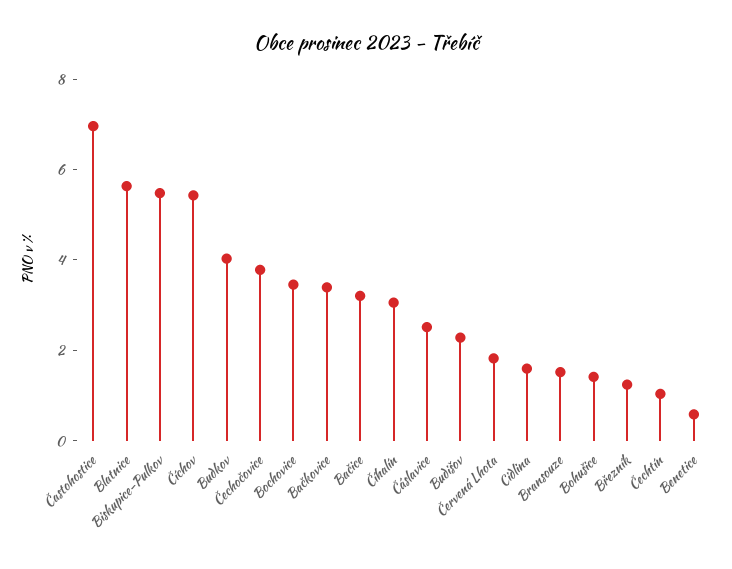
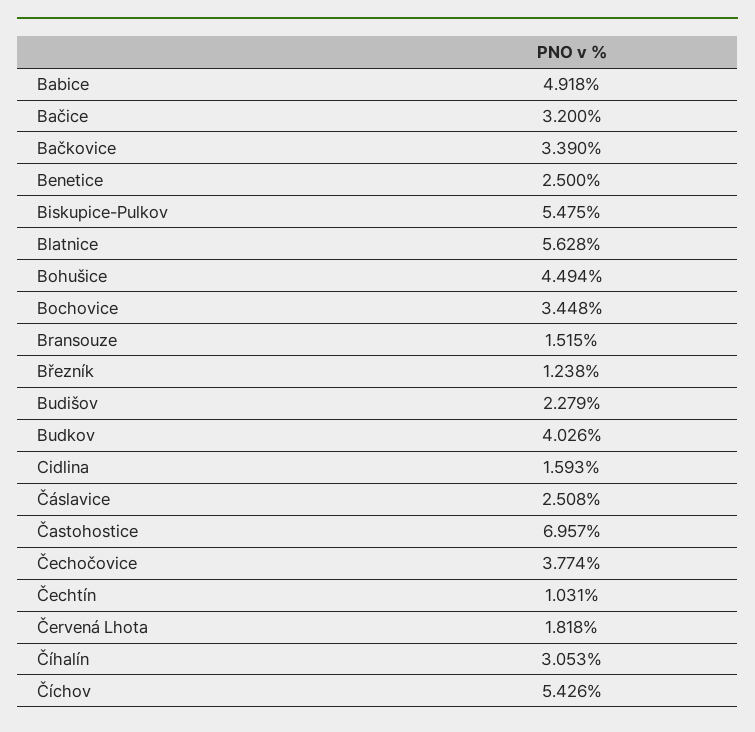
Bohušice: 1.5 -> 4.494
Benetice: 0.5 -> 2.5
Babice: none -> 4.918

